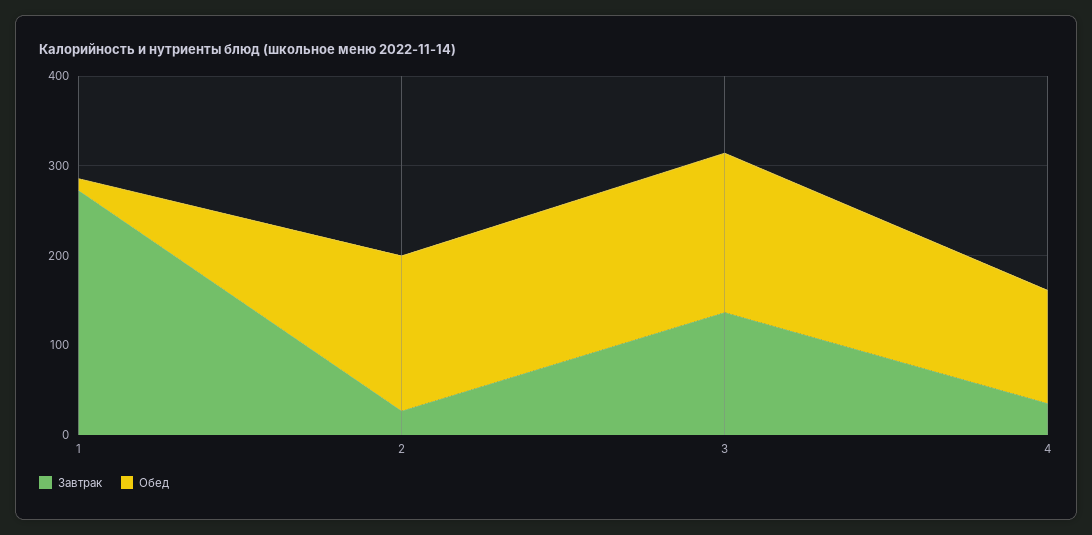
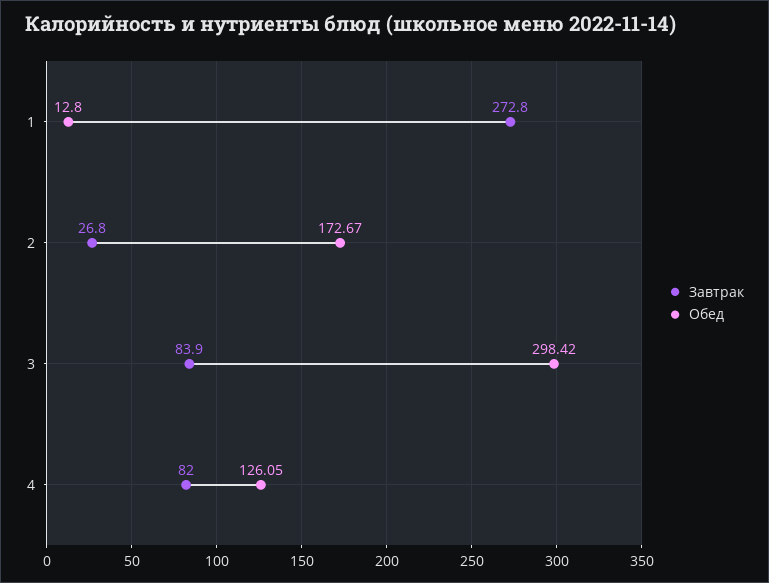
Завтрак, 3: 140 -> 83.9
Обед, 3: 180 -> 298.42
Завтрак, 4: 40 -> 82

